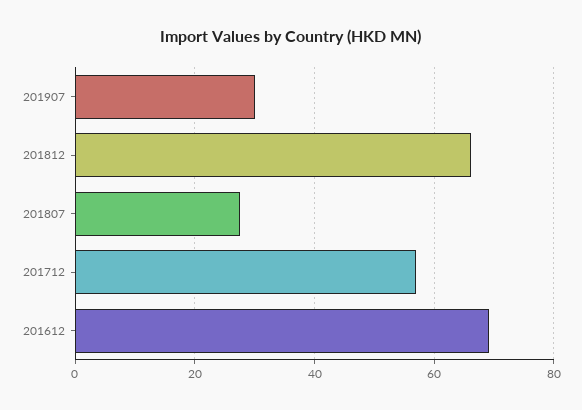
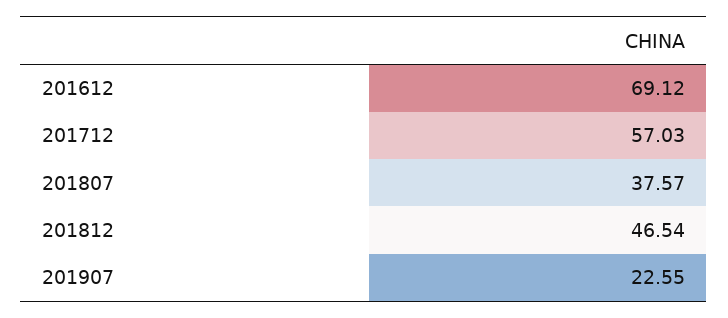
201907: 30 -> 22.55
201812: 66 -> 46.54
201807: 28 -> 37.57

